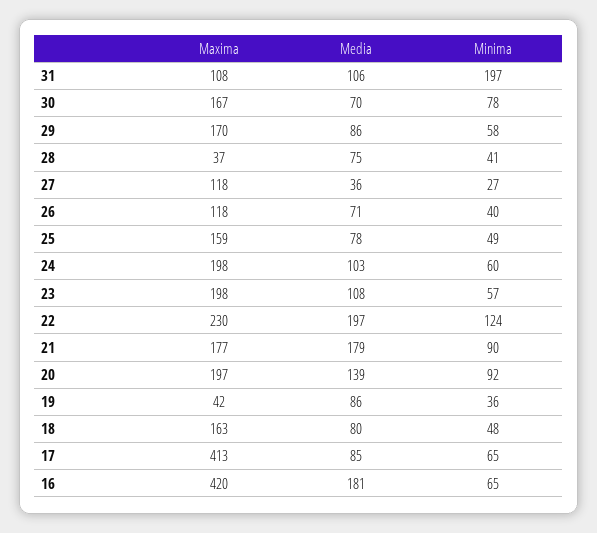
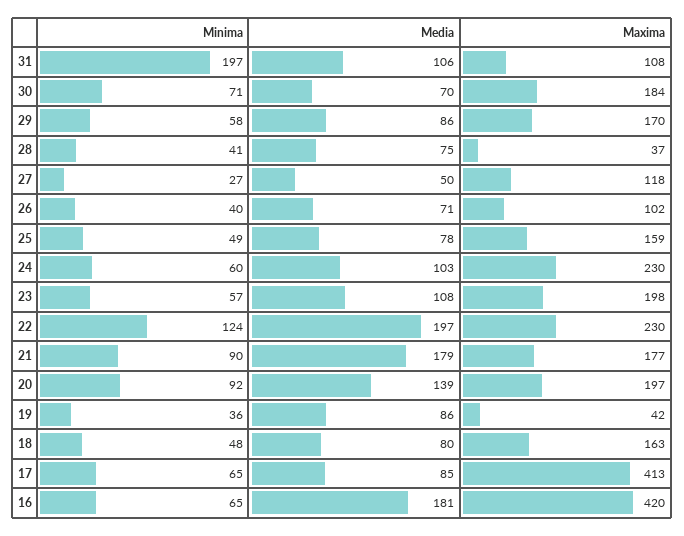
Maxima, 30: 167 -> 184
Minima, 30: 78 -> 71
Media, 27: 36 -> 50
Maxima, 26: 118 -> 102
Maxima, 24: 198 -> 230

